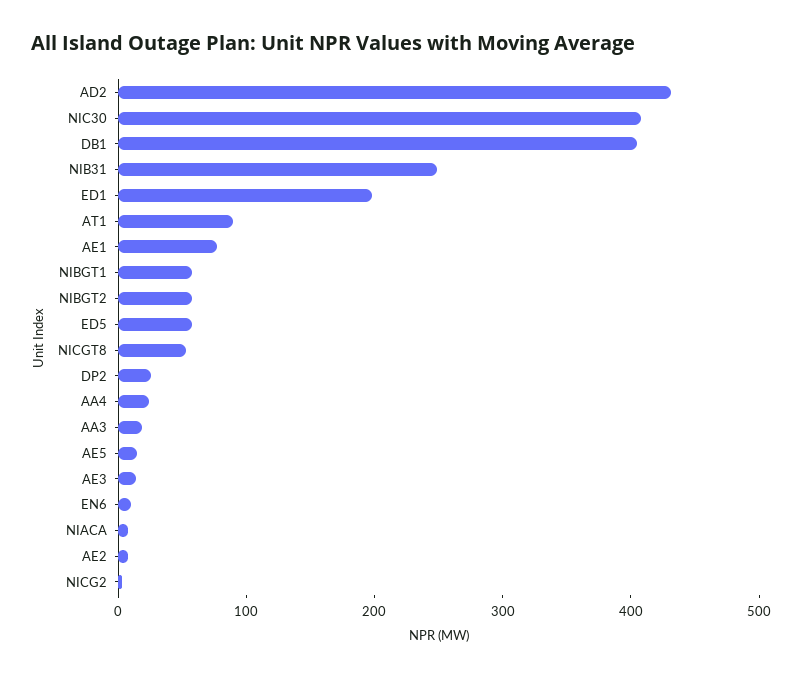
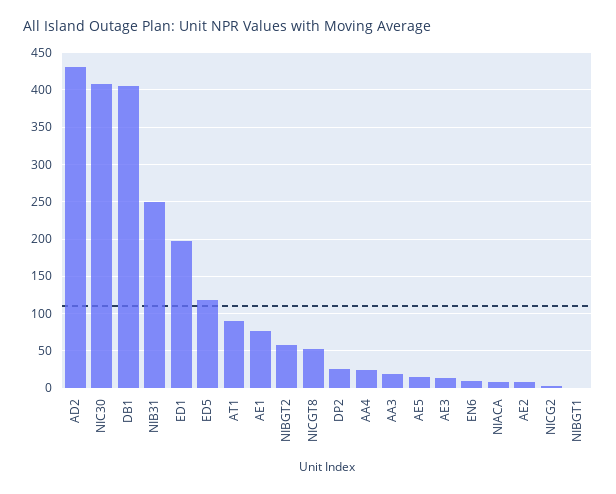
NIBGT1: 60 -> 0
ED5: 60 -> 120

